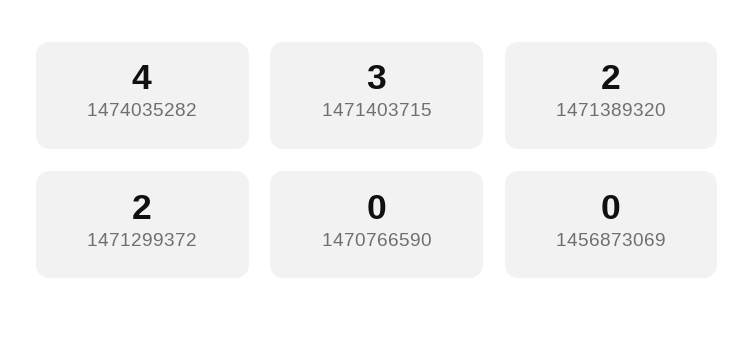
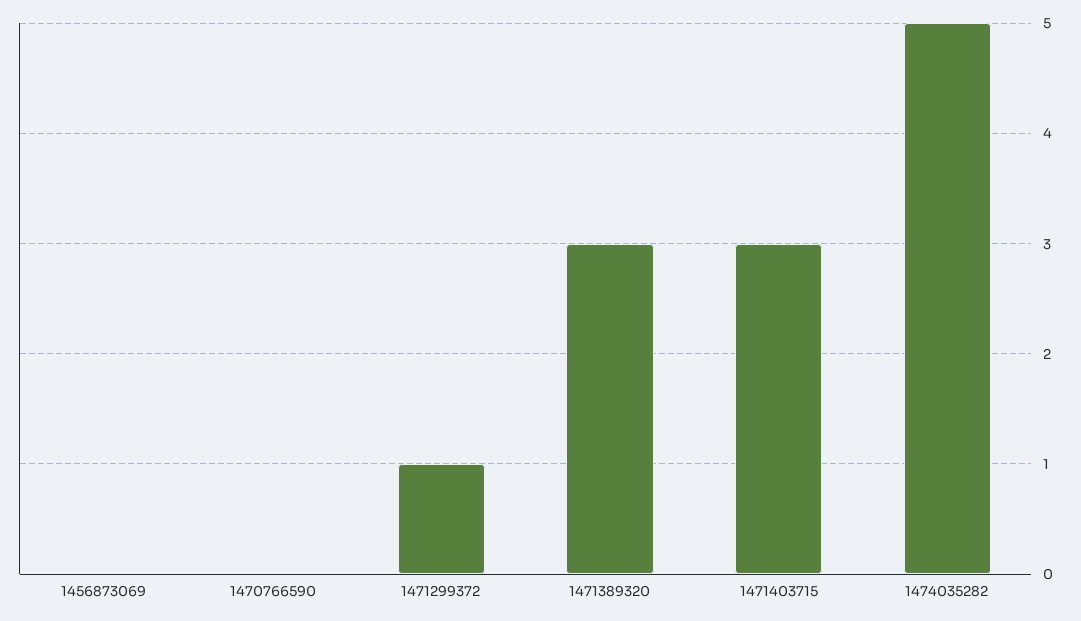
1474035282: 4 -> 5
1471389320: 2 -> 3
1471299372: 2 -> 1

